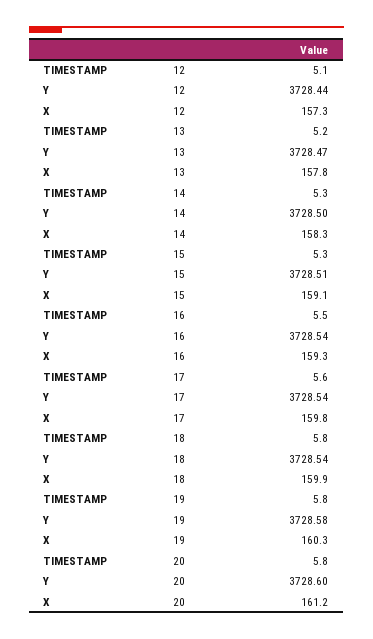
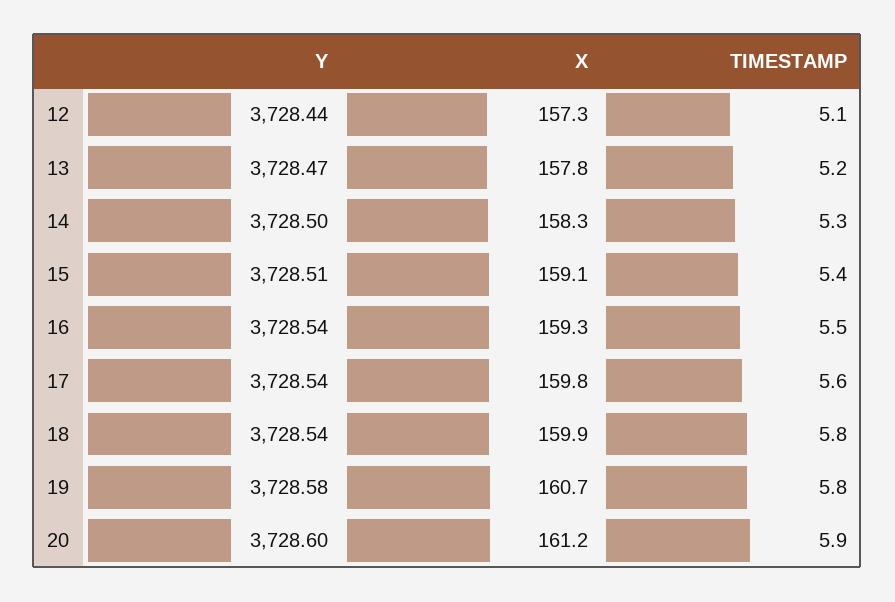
TIMESTAMP, 15: 5.3 -> 5.4
X, 19: 160.3 -> 160.7
TIMESTAMP, 20: 5.8 -> 5.9

